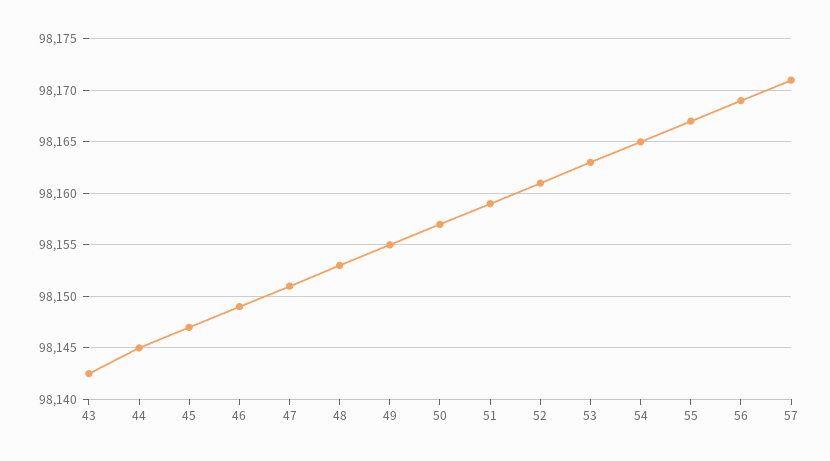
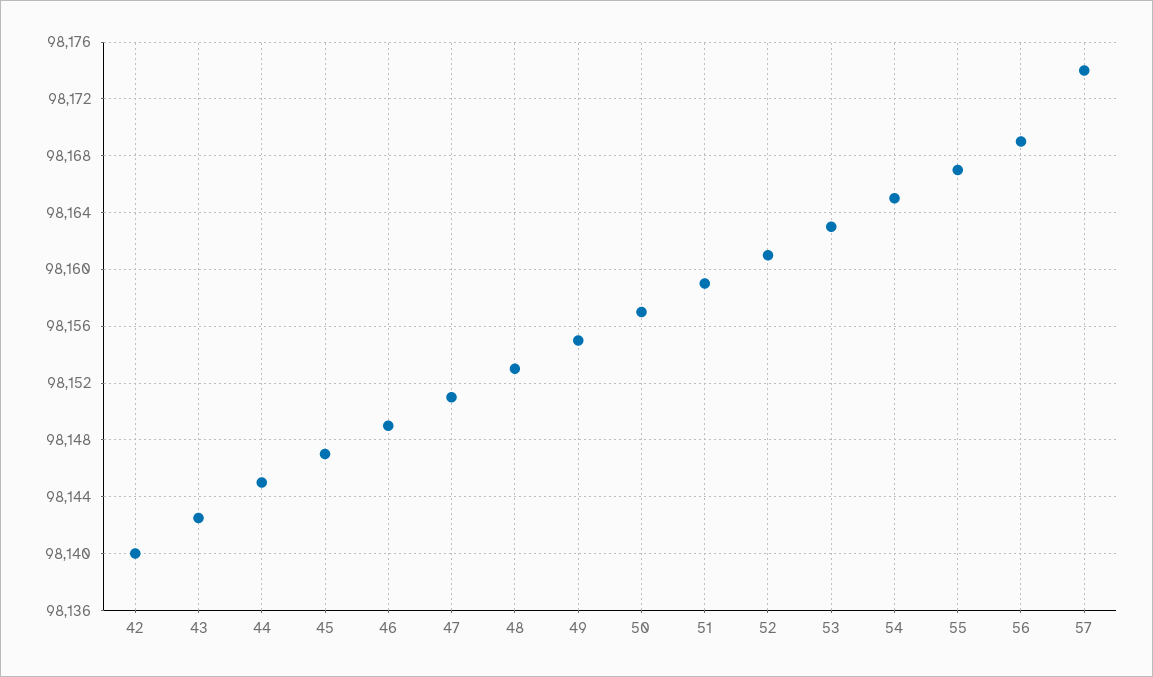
57: 98171 -> 98174
42: none -> 98140

